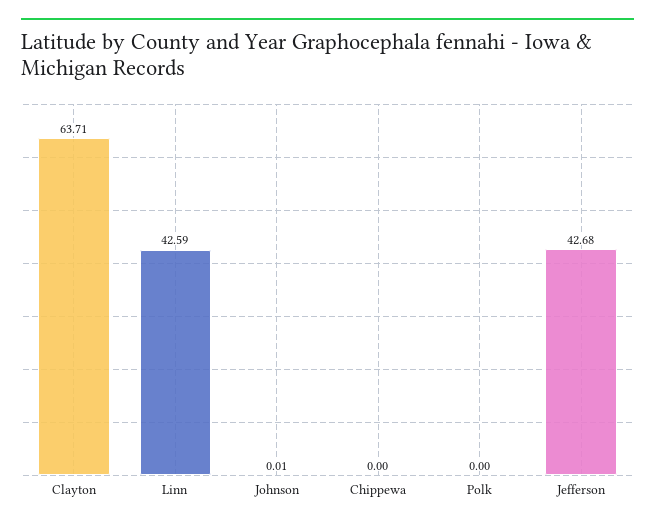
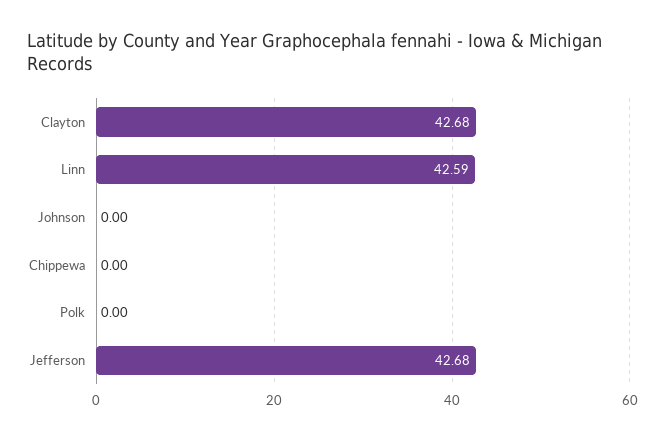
Clayton: 63.71 -> 42.68
Johnson: 0.01 -> 0

